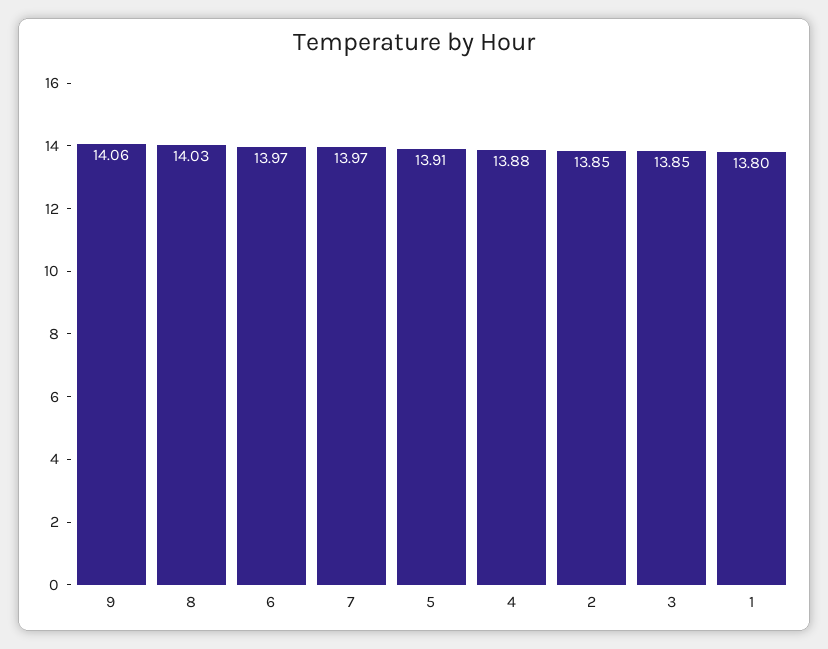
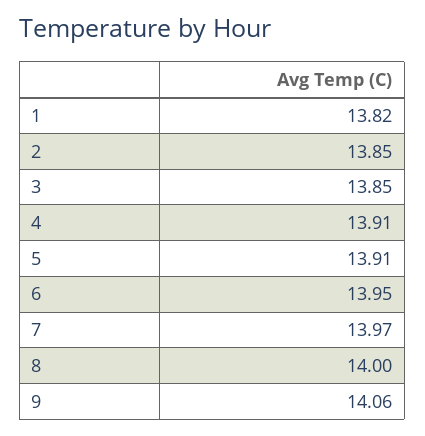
8: 14.03 -> 14
6: 13.97 -> 13.95
4: 13.88 -> 13.91
1: 13.8 -> 13.82

